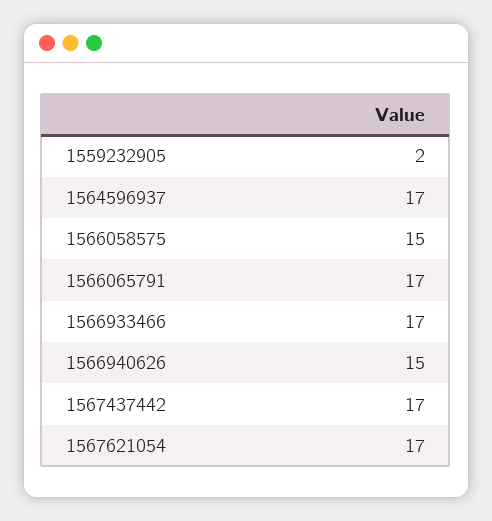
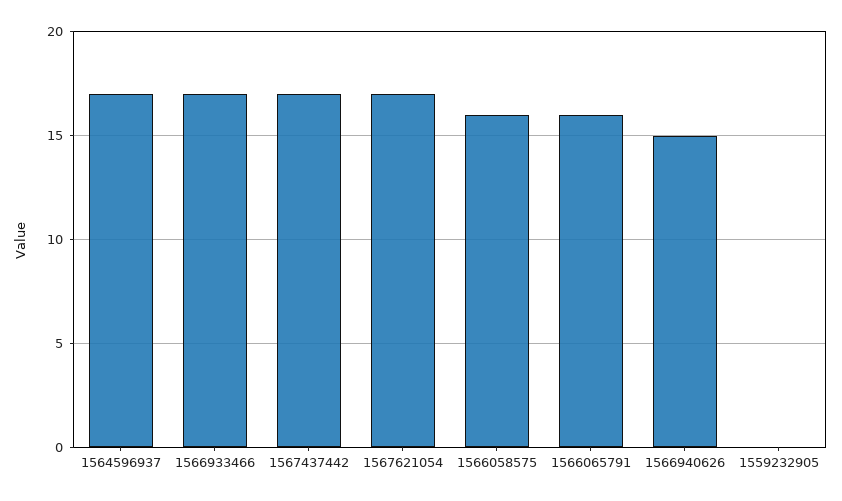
1559232905: 2 -> 0
1566058575: 15 -> 16
1566065791: 17 -> 16

